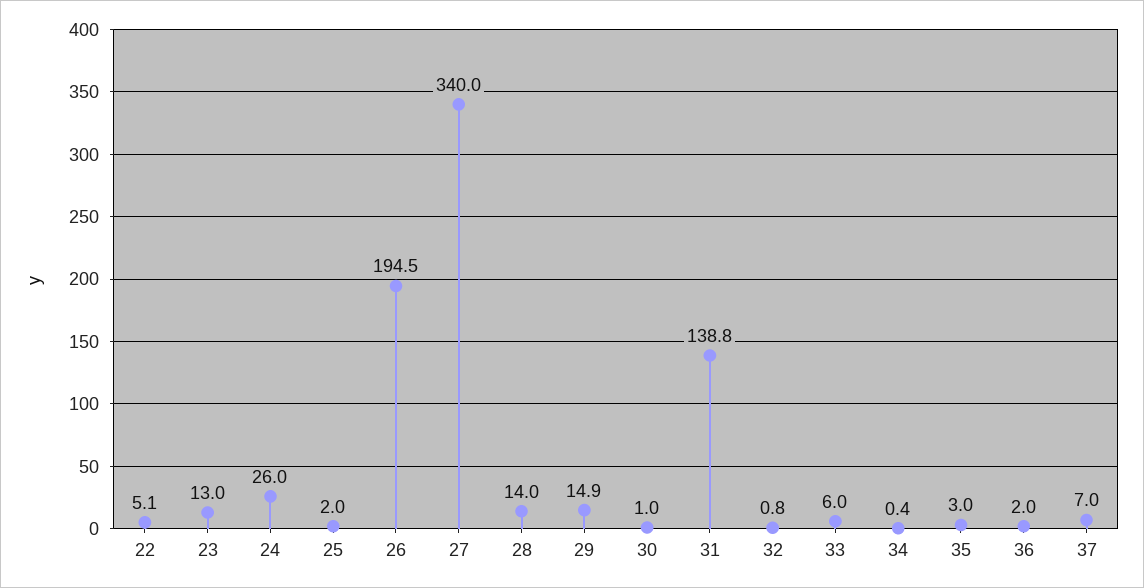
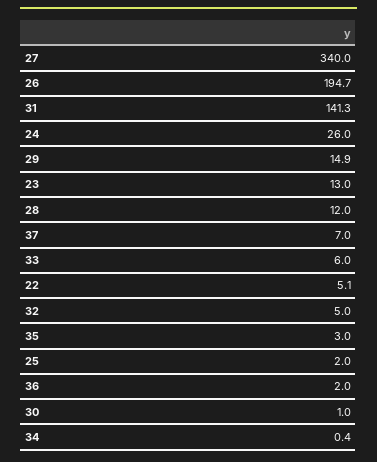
26: 194.5 -> 194.7
28: 14 -> 12
31: 138.8 -> 141.3
32: 0.8 -> 5

